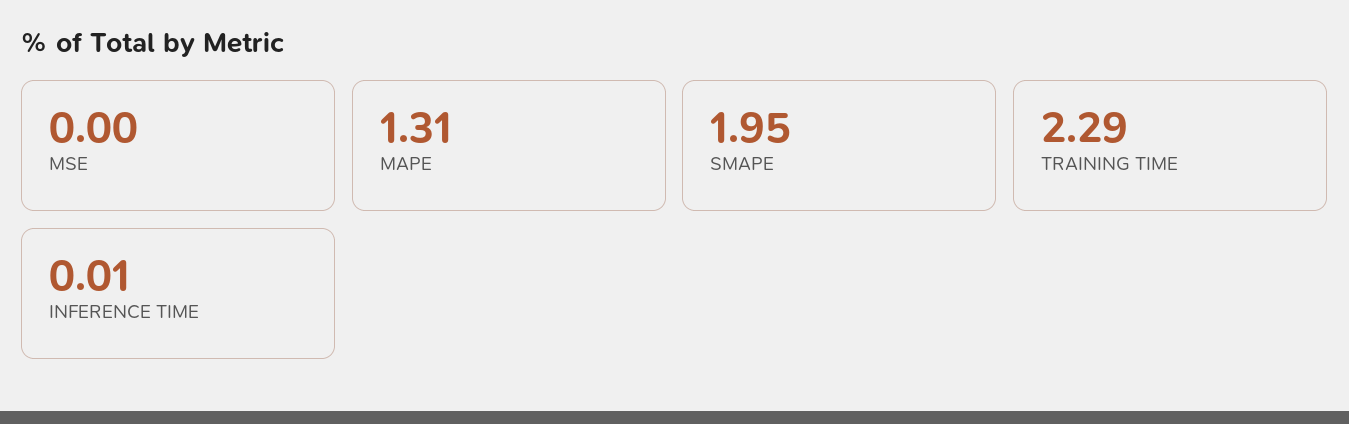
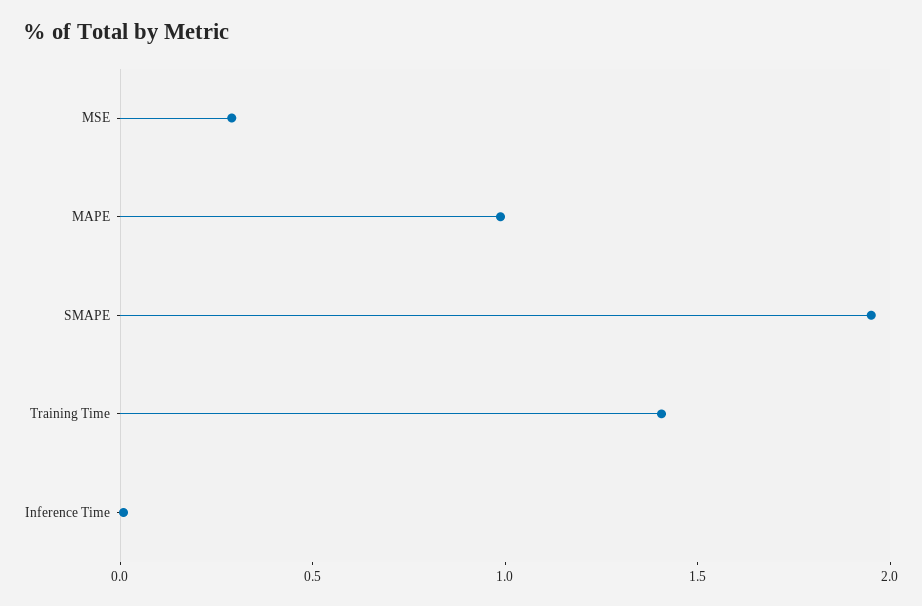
MSE: 0 -> 0.3
MAPE: 1.31 -> 1
TRAINING TIME: 2.29 -> 1.4

